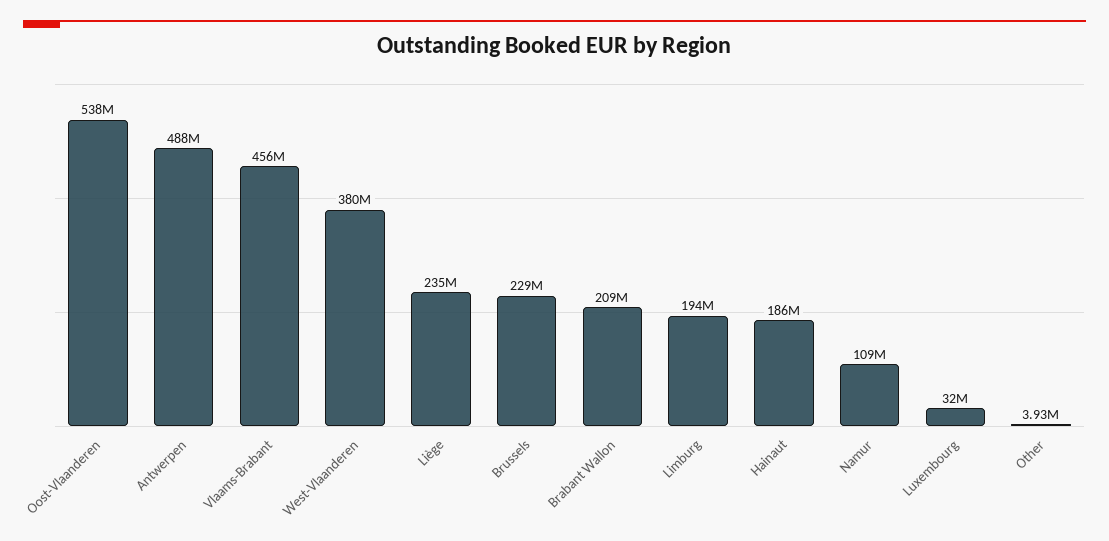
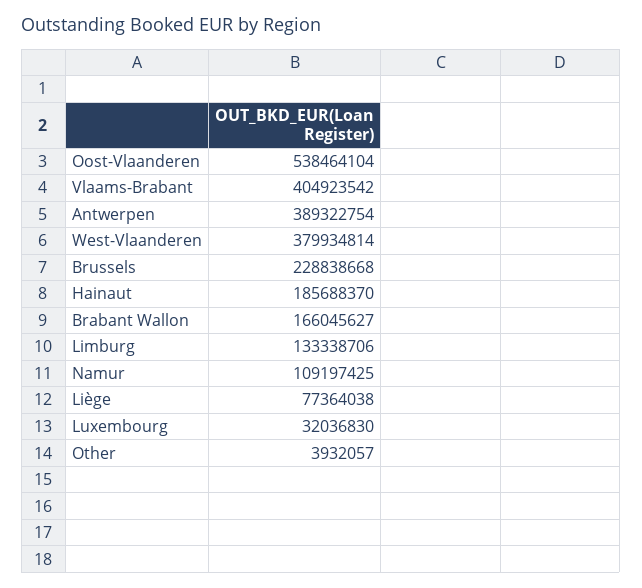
Antwerpen: 488000000 -> 389322754
Vlaams-Brabant: 456000000 -> 404923542
Liège: 235000000 -> 77364038
Brabant Wallon: 209000000 -> 166045627
Limburg: 194000000 -> 133338706

